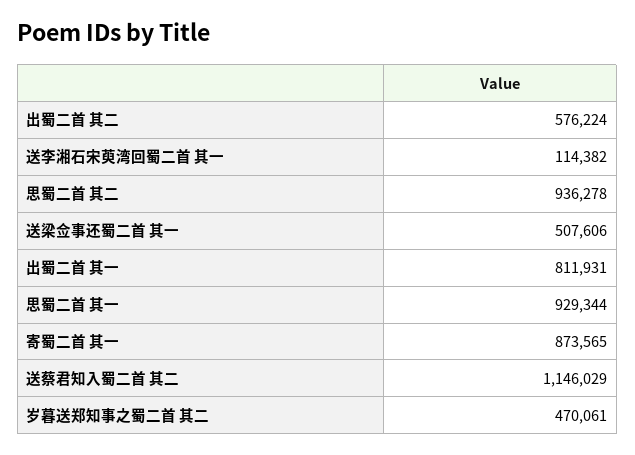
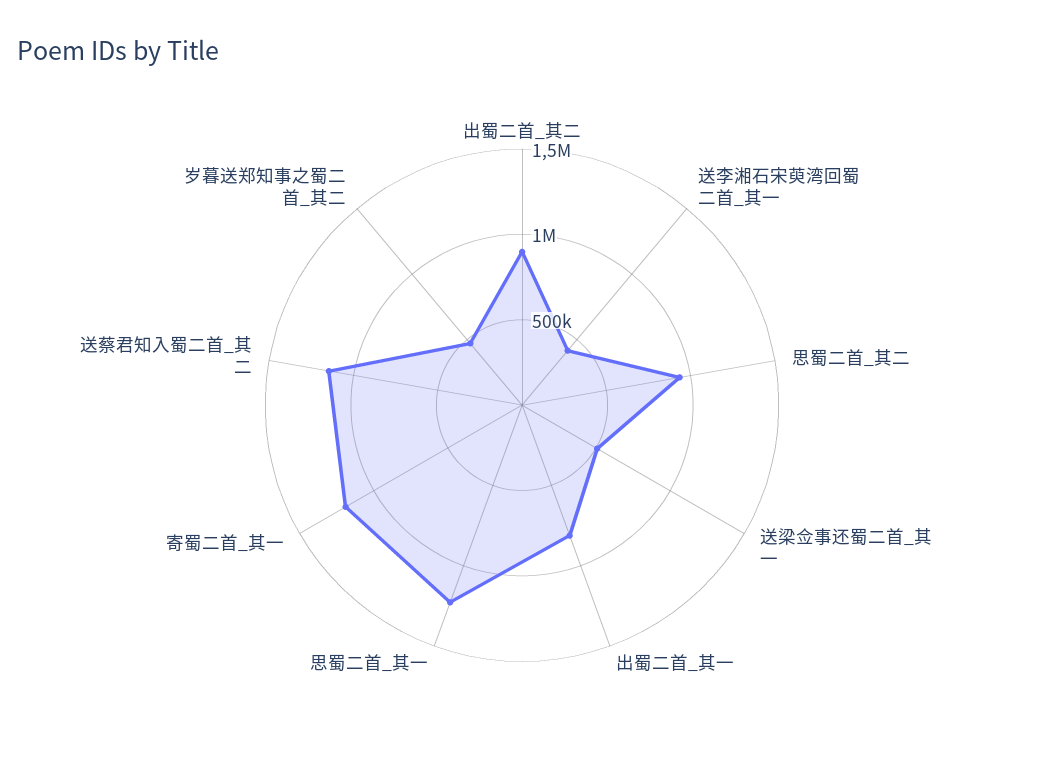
出蜀二首 其二: 576224 -> 900000
送李湘石宋萸湾回蜀二首 其一: 114382 -> 400000
思蜀二首 其一: 929344 -> 1200000
寄蜀二首 其一: 873565 -> 1200000

